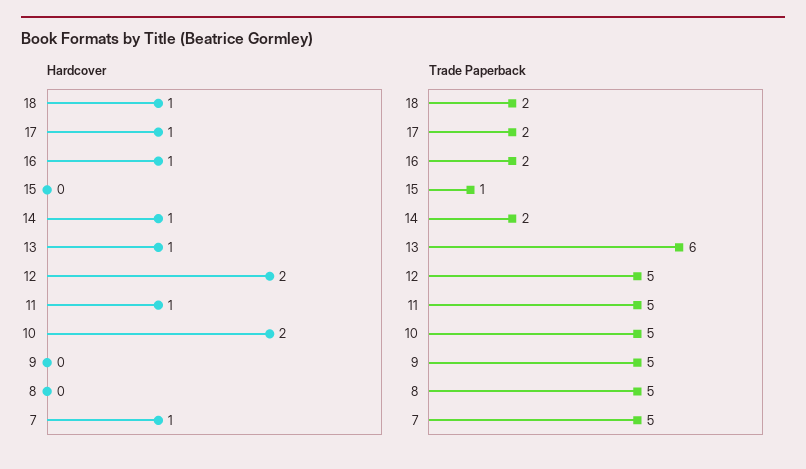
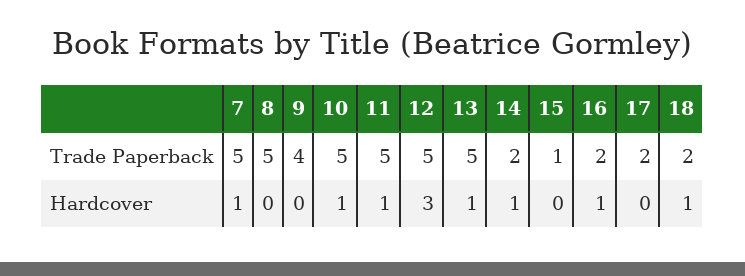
Hardcover, 17: 1 -> 0
Hardcover, 12: 2 -> 3
Hardcover, 10: 2 -> 1
Trade Paperback, 13: 6 -> 5
Trade Paperback, 9: 5 -> 4

